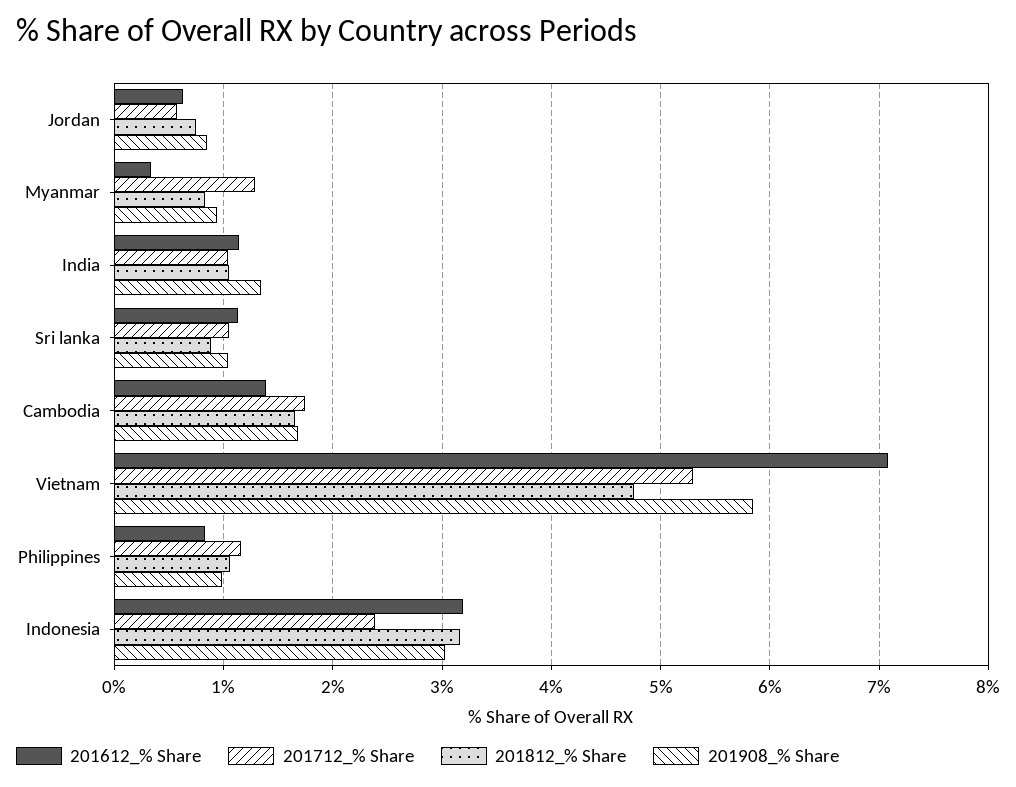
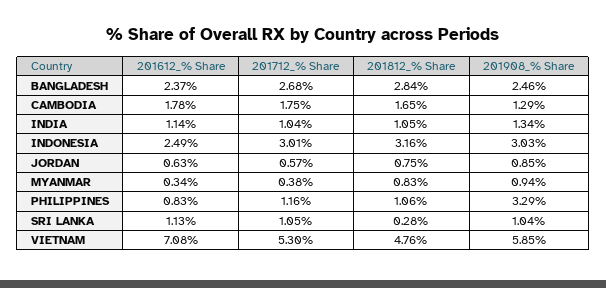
201712_% Share, Myanmar: 1.3 -> 0.38
201812_% Share, Sri lanka: 0.9 -> 0.28
201612_% Share, Cambodia: 1.4 -> 1.78
201908_% Share, Cambodia: 1.7 -> 1.29
201908_% Share, Philippines: 1 -> 3.29
201612_% Share, Indonesia: 3.2 -> 2.49
201712_% Share, Indonesia: 2.4 -> 3.01
201612_% Share, BANGLADESH: none -> 2.37
201712_% Share, BANGLADESH: none -> 2.68
201812_% Share, BANGLADESH: none -> 2.84
201908_% Share, BANGLADESH: none -> 2.46

